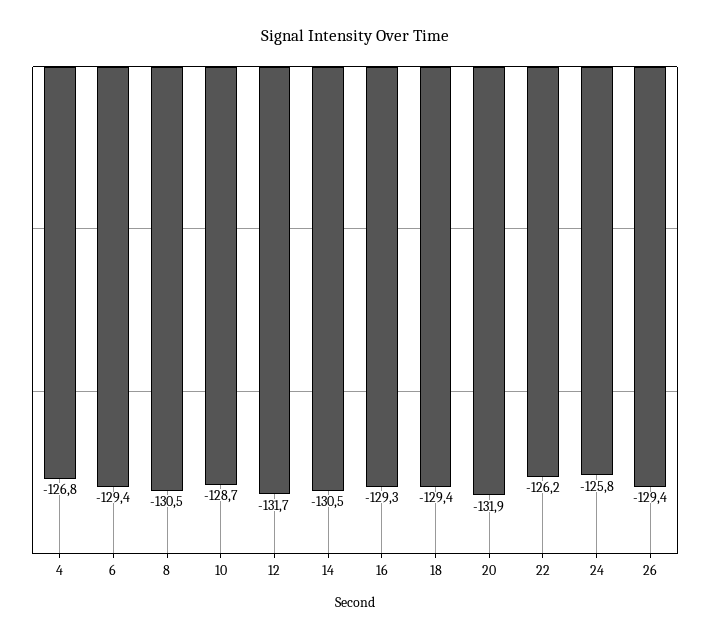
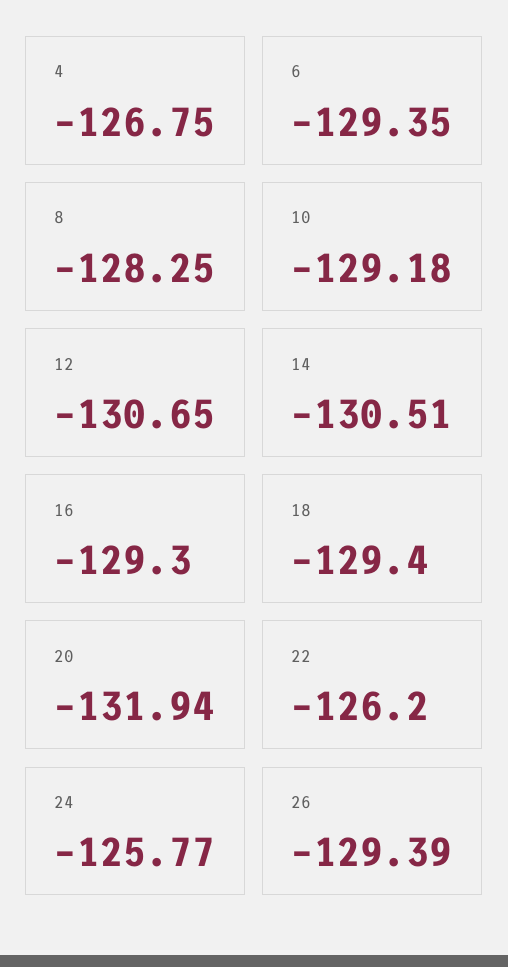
8: -130.5 -> -128.25
10: -128.7 -> -129.18
12: -131.7 -> -130.65

